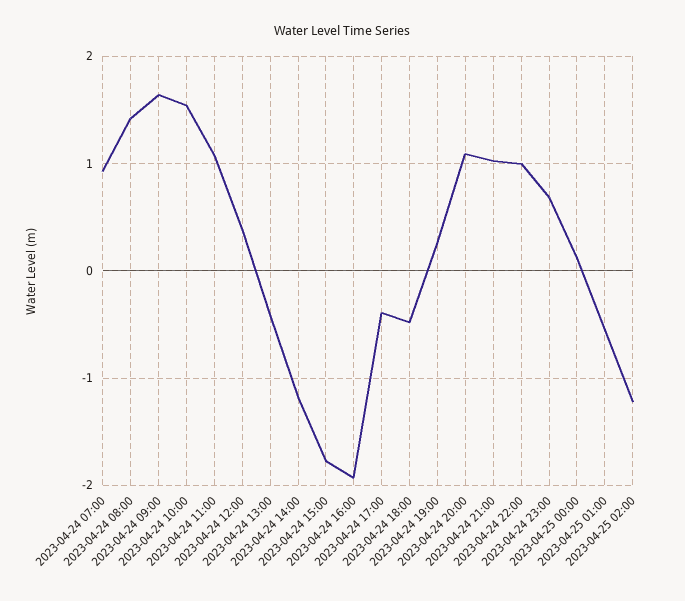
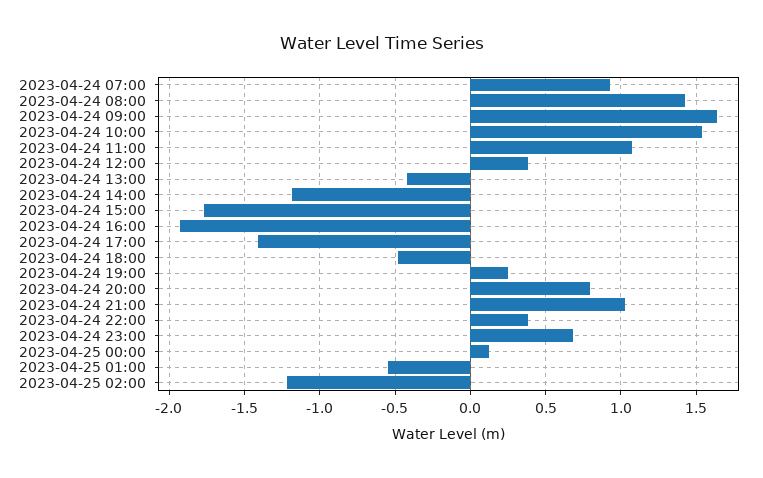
2023-04-24 17:00: -0.4 -> -1.4
2023-04-24 20:00: 1.1 -> 0.8
2023-04-24 22:00: 1 -> 0.4

